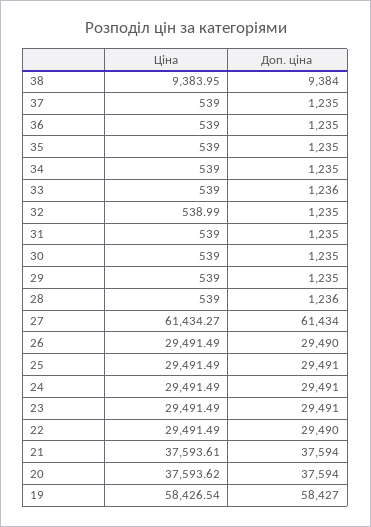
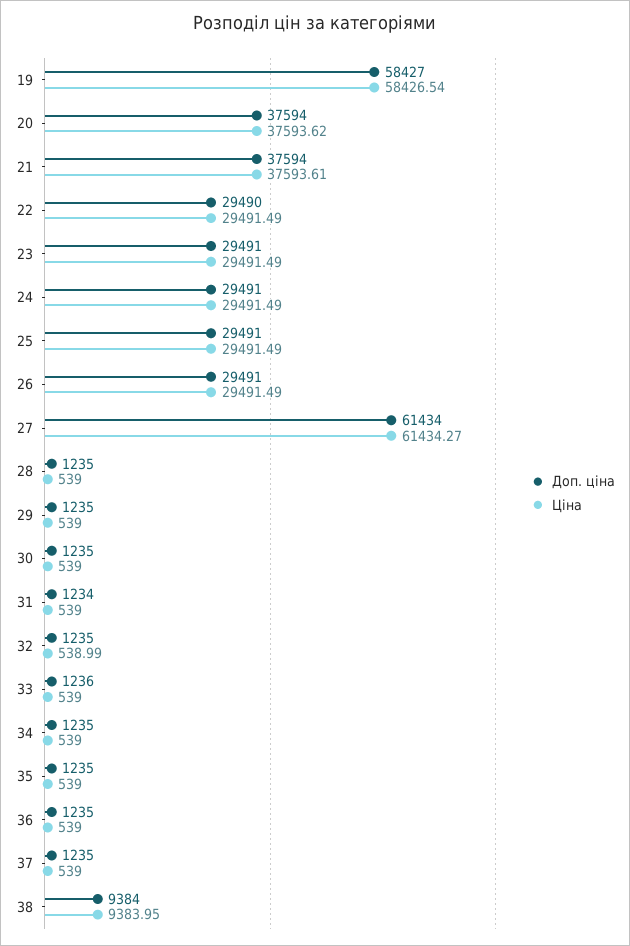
Доп. ціна, 31: 1235 -> 1234
Доп. ціна, 28: 1236 -> 1235
Доп. ціна, 26: 29490 -> 29491

